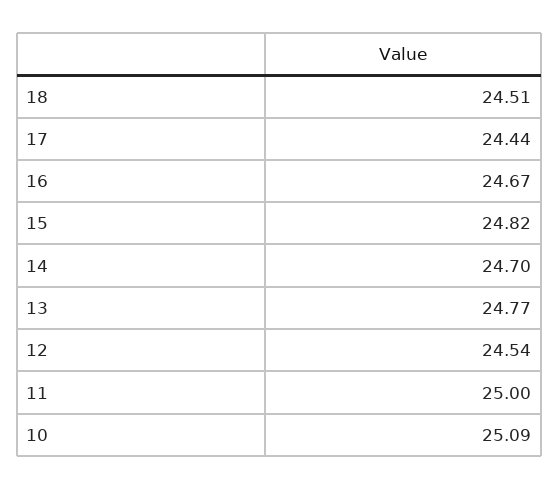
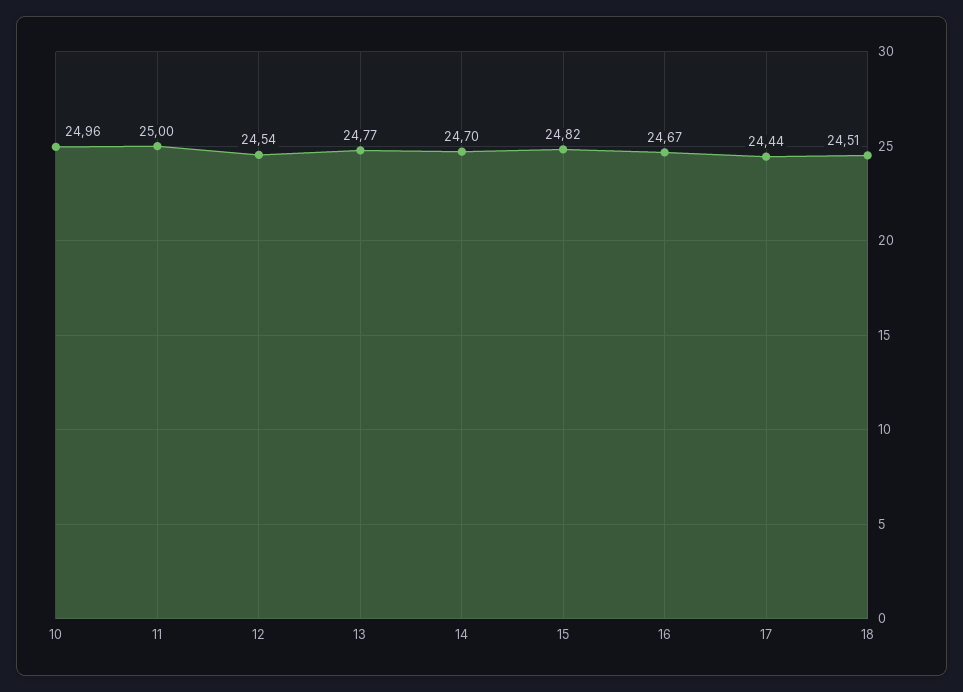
10: 25.09 -> 24.96

